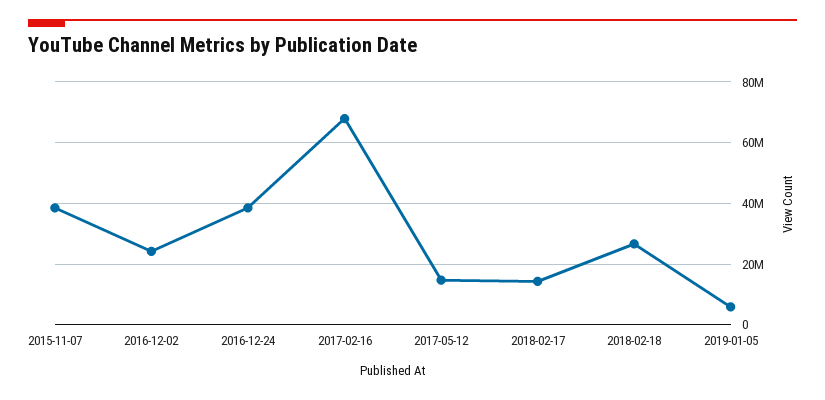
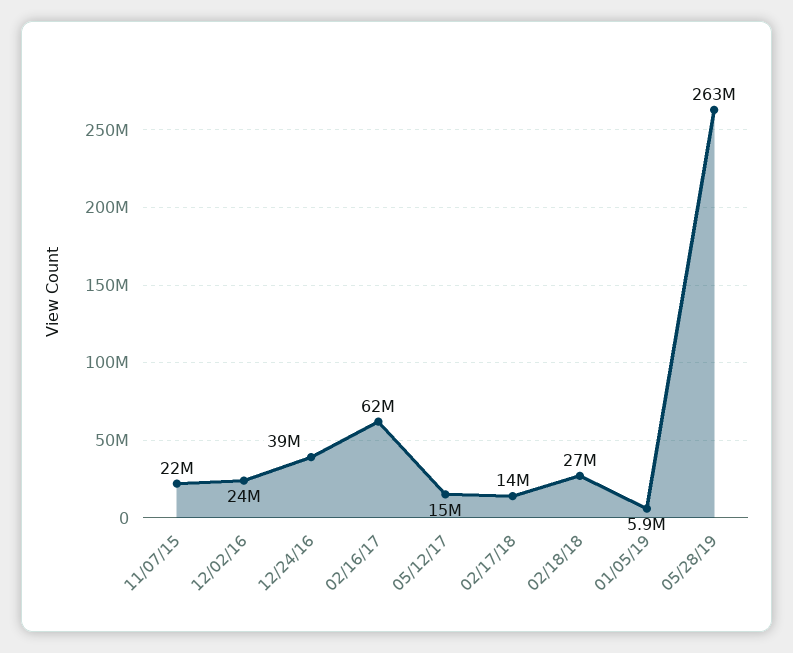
2015-11-07: 38000000 -> 22000000
2017-02-16: 68000000 -> 62000000
05/28/19: none -> 263000000

